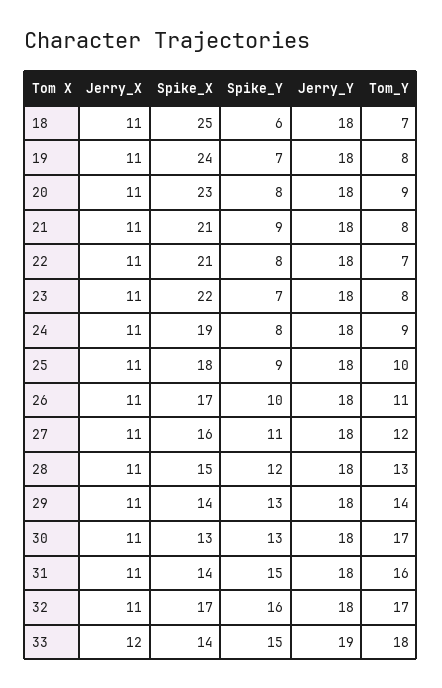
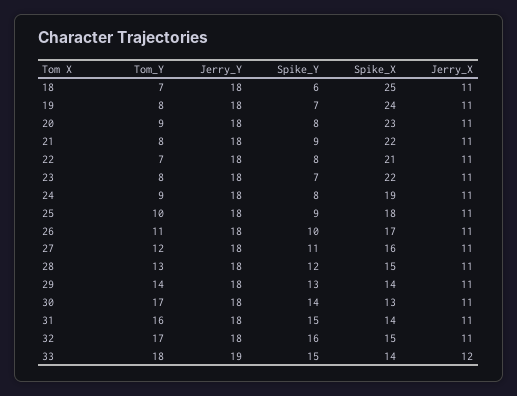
Spike_X, 21: 21 -> 22
Spike_Y, 30: 13 -> 14
Spike_X, 32: 17 -> 15

